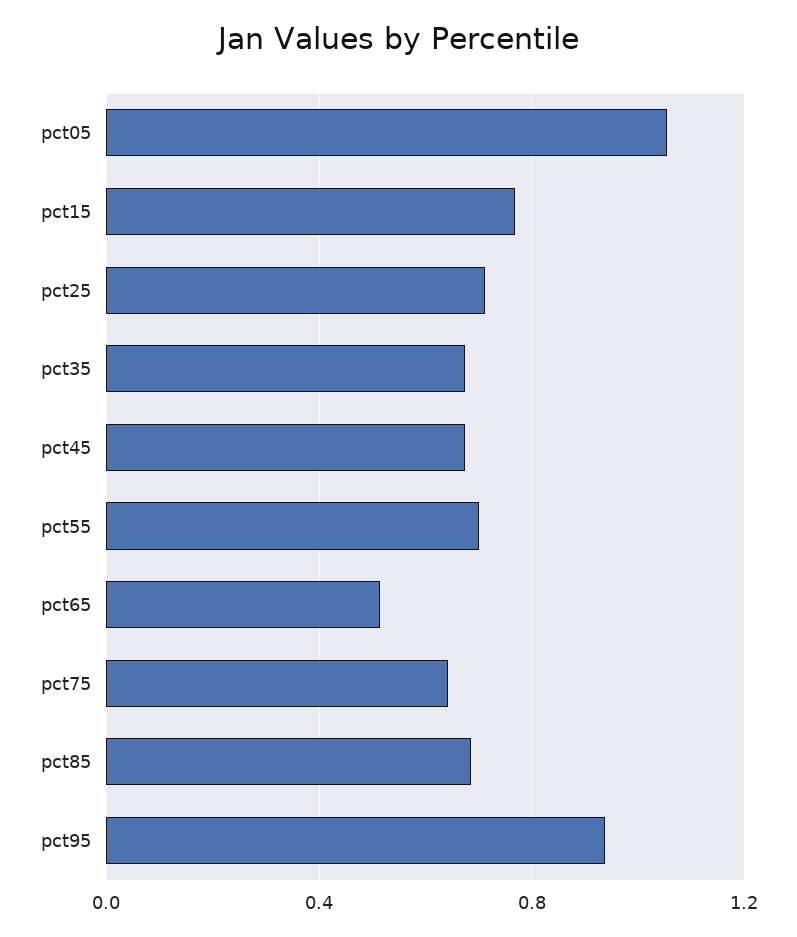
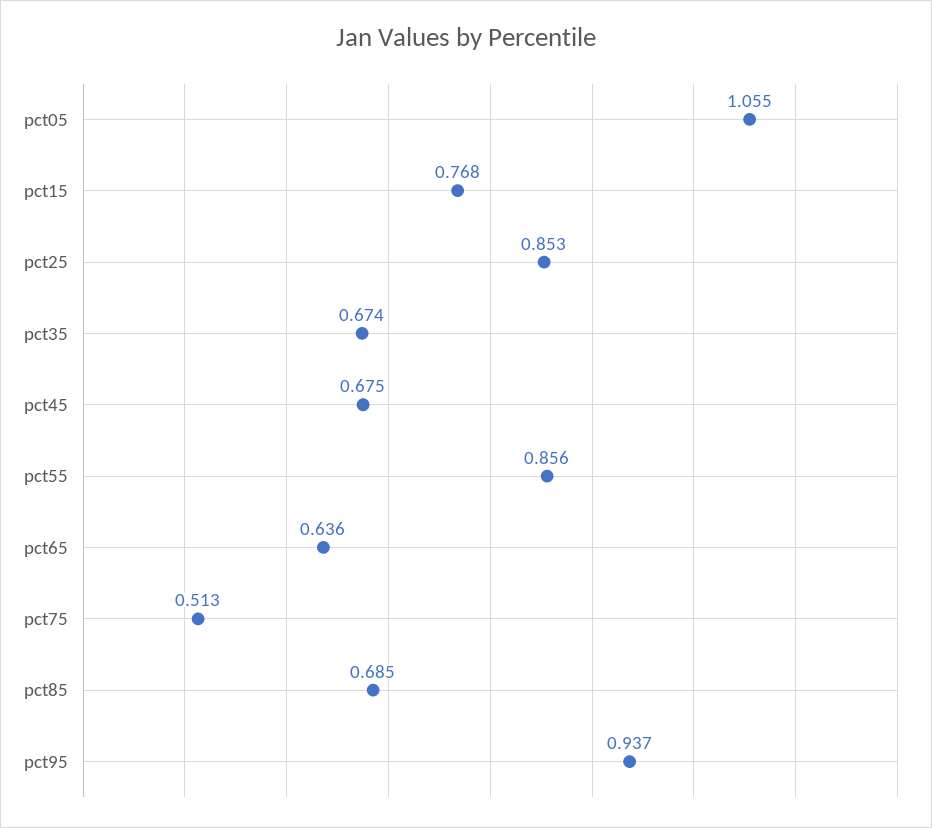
pct25: 0.7 -> 0.853
pct55: 0.7 -> 0.856
pct65: 0.5 -> 0.636
pct75: 0.65 -> 0.513

